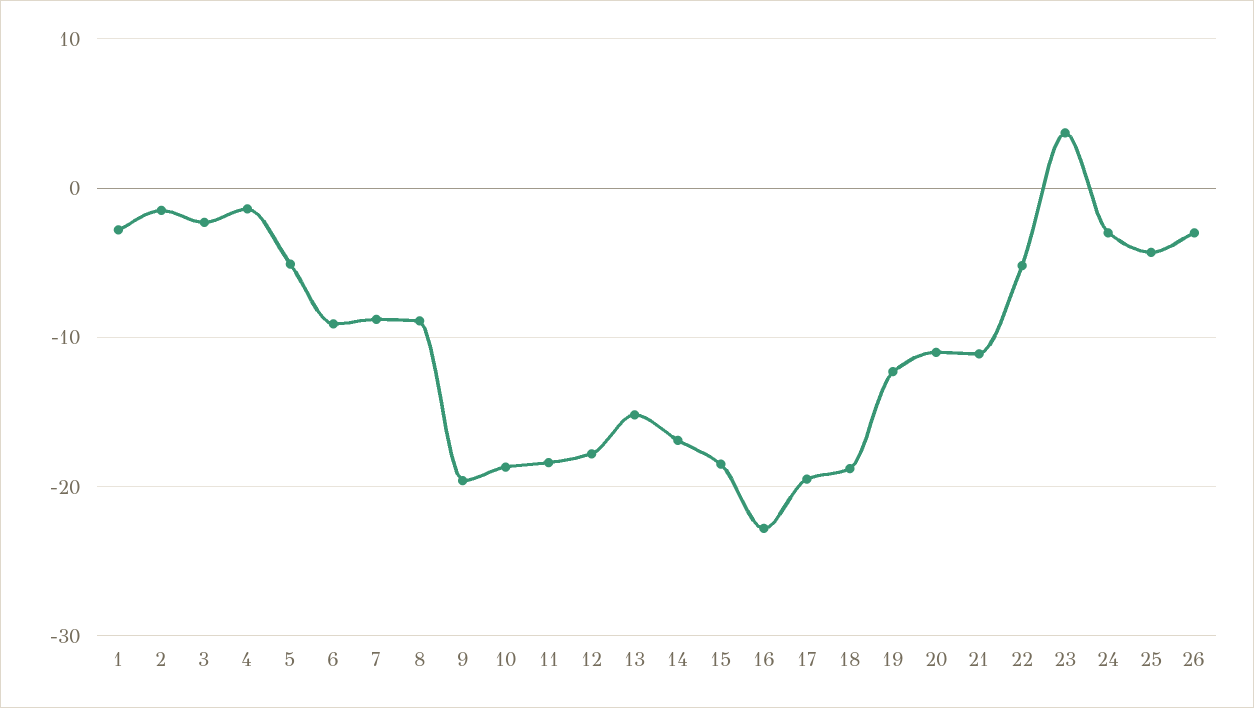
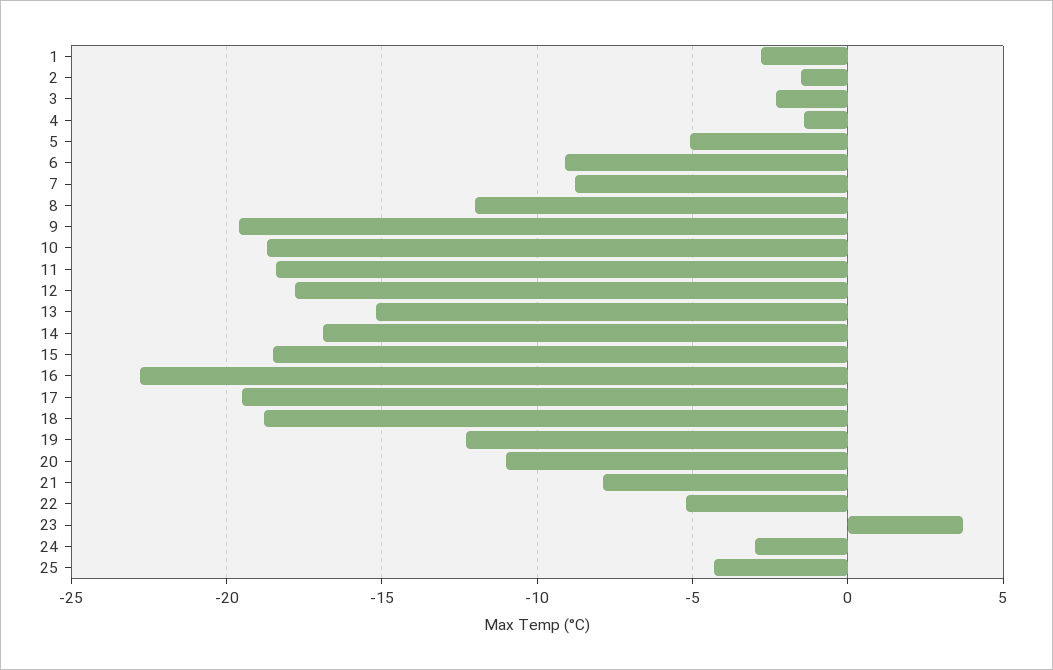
8: -9 -> -12
21: -11 -> -8
26: -3 -> none

